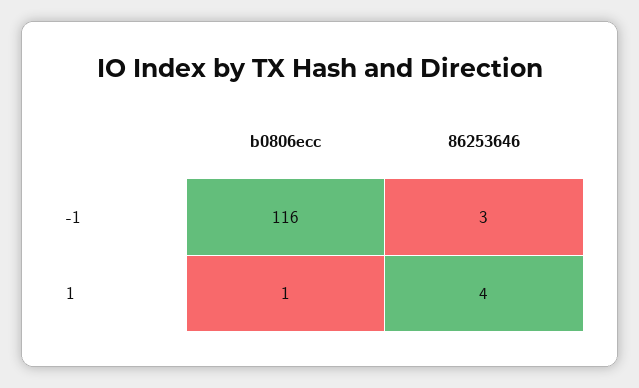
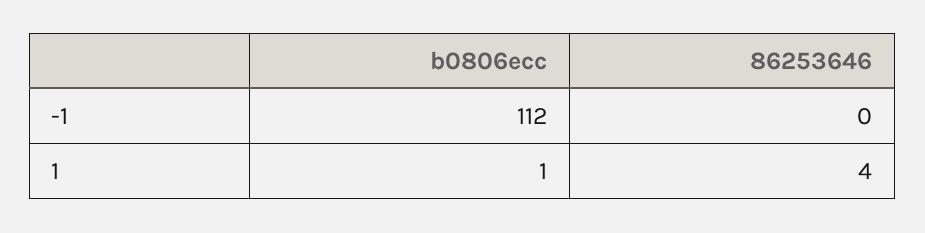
b0806ecc, -1: 116 -> 112
86253646, -1: 3 -> 0

